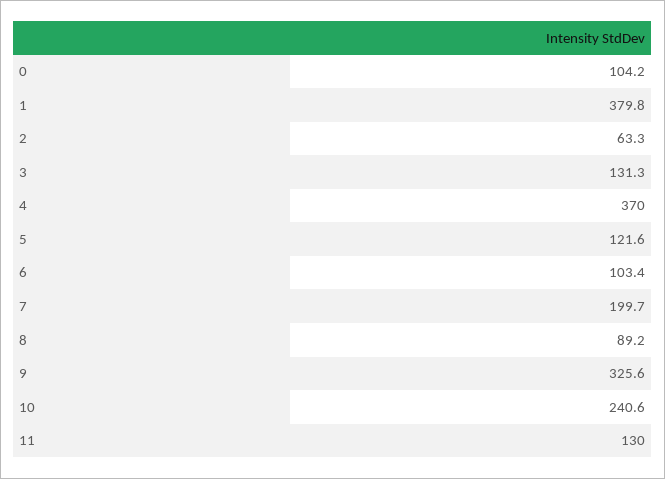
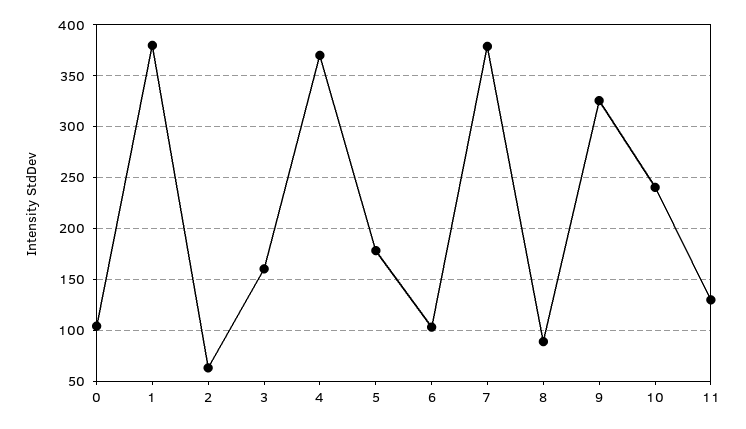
3: 131.3 -> 160
5: 121.6 -> 180
7: 199.7 -> 380

